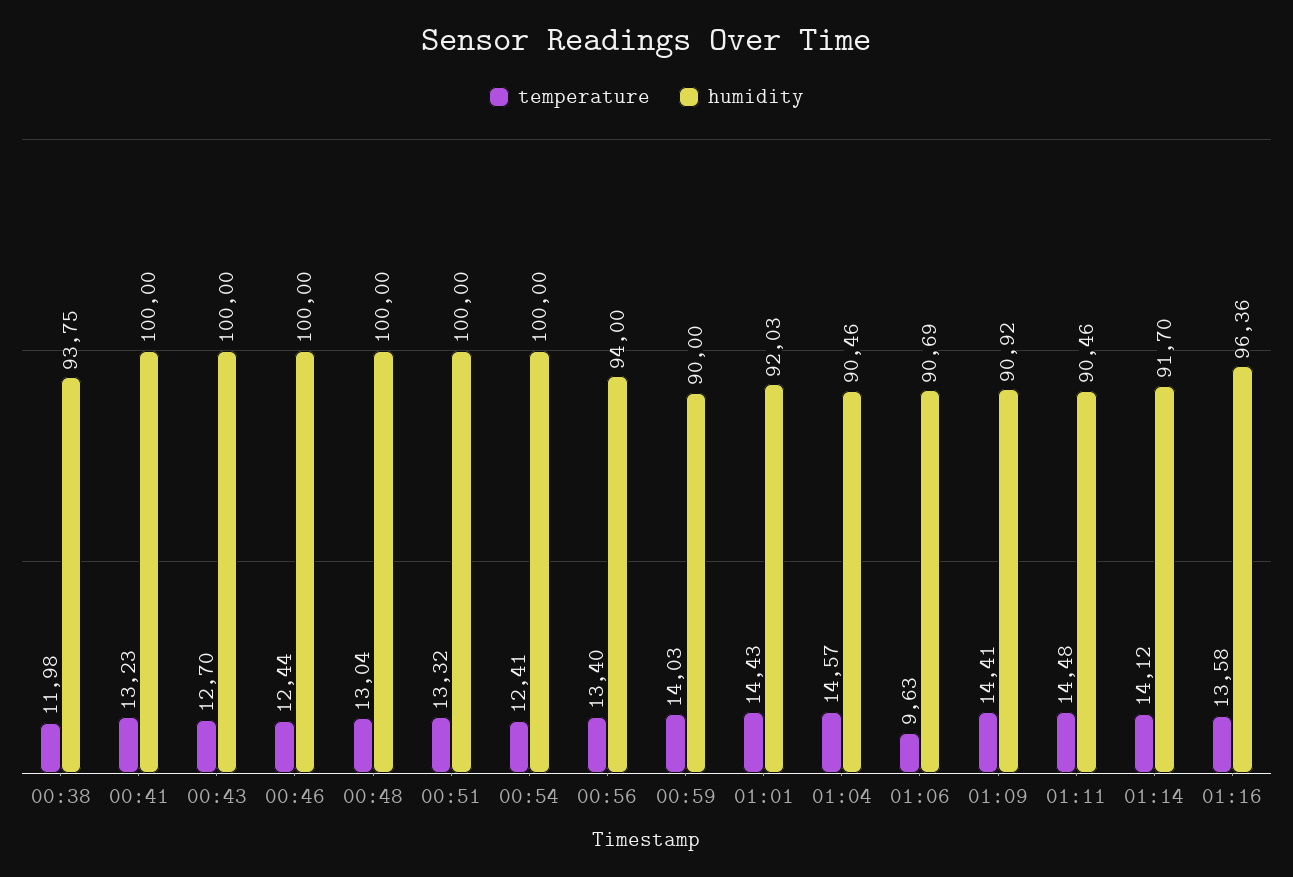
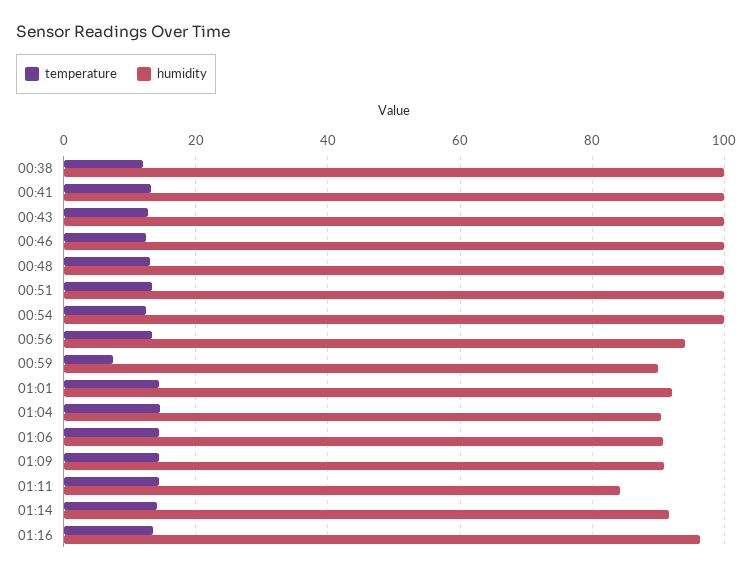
humidity, 00:38: 93.75 -> 100
temperature, 00:59: 14.03 -> 8
temperature, 01:06: 9.63 -> 14
humidity, 01:11: 90.46 -> 84

